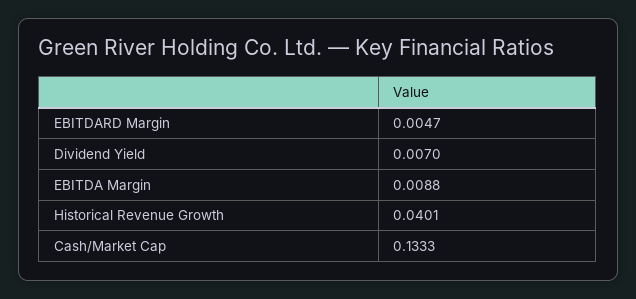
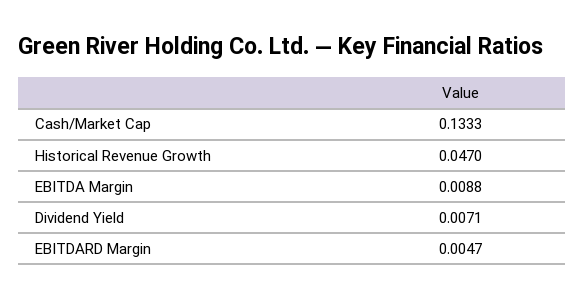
Dividend Yield: 0.007 -> 0.0071
Historical Revenue Growth: 0.0401 -> 0.047

